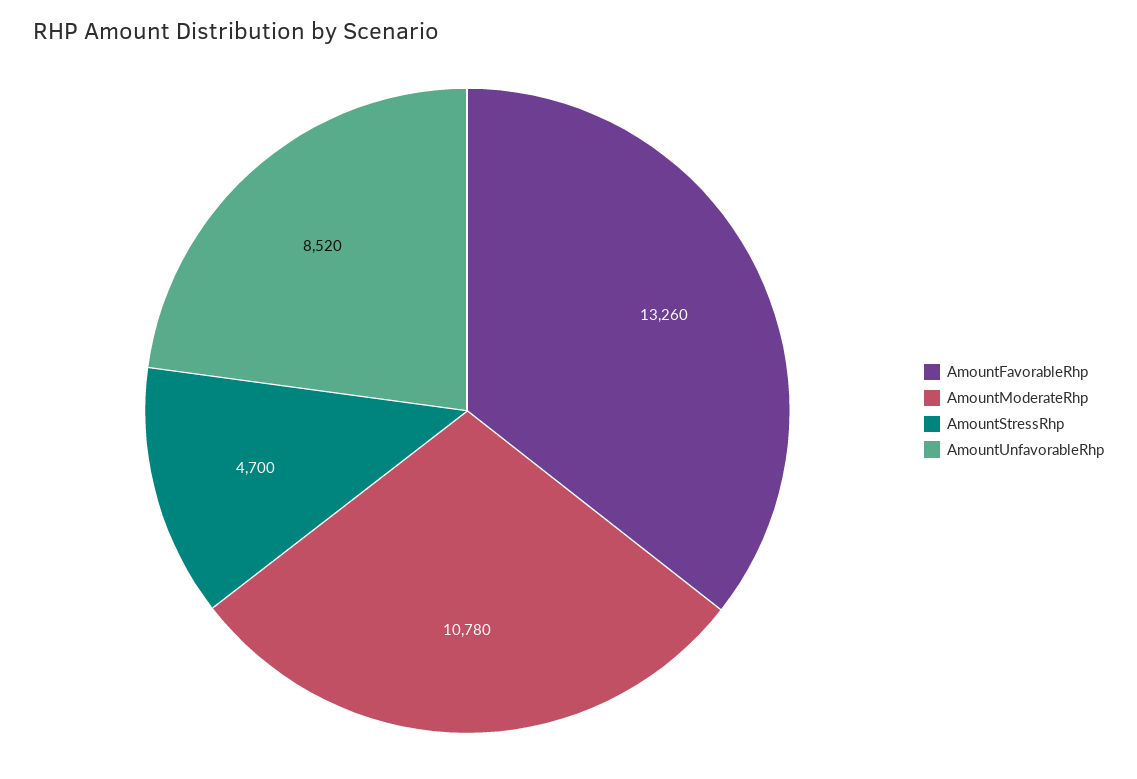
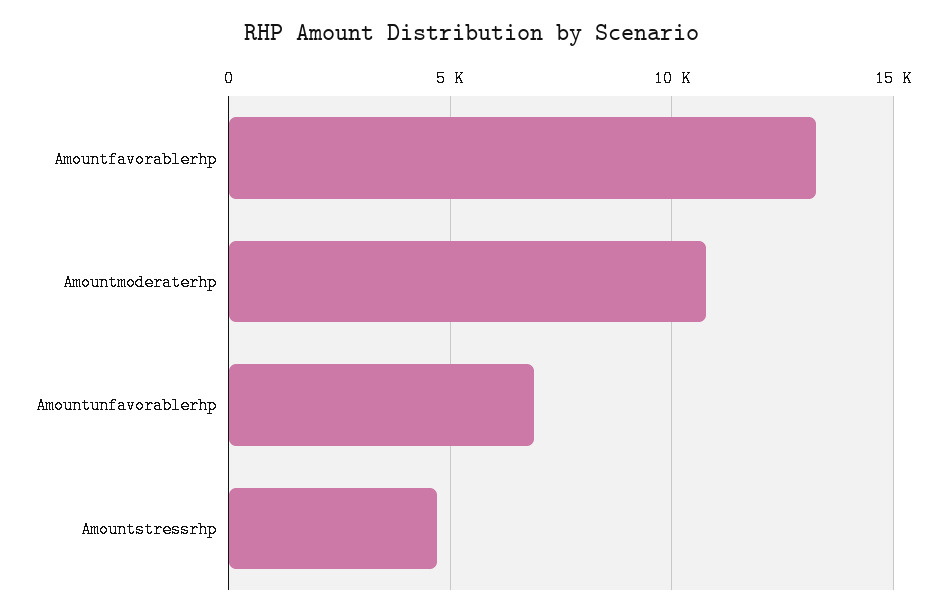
AmountUnfavorableRhp: 8520 -> 7000

